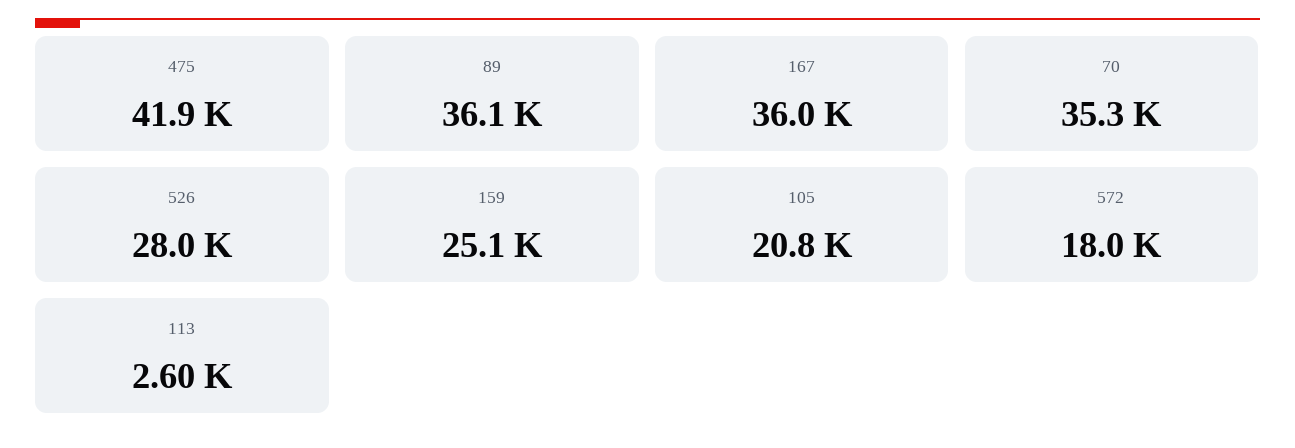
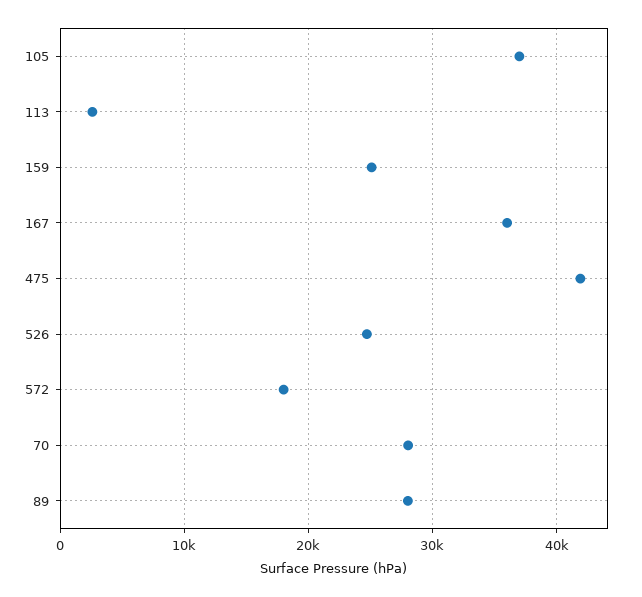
89: 36100 -> 28000
70: 35300 -> 28000
526: 28000 -> 25000
105: 20800 -> 37000

